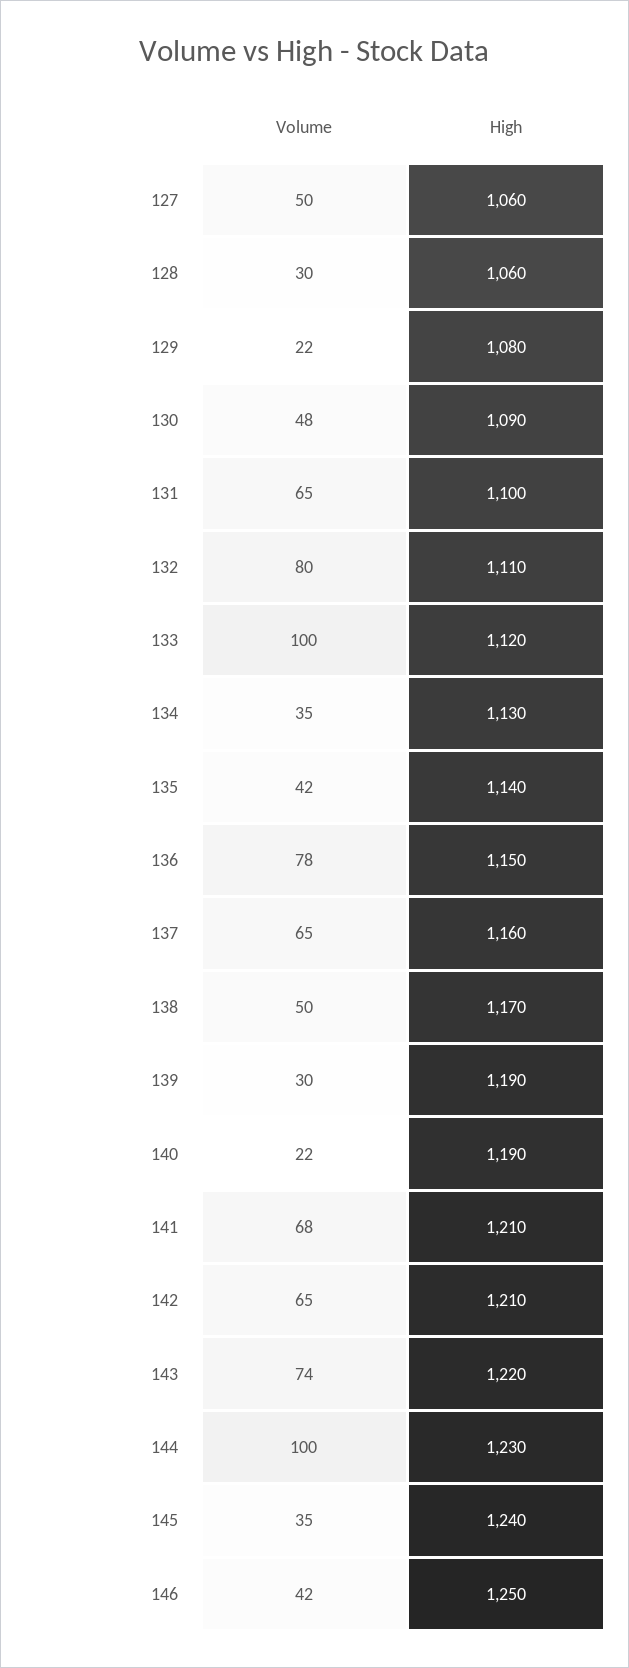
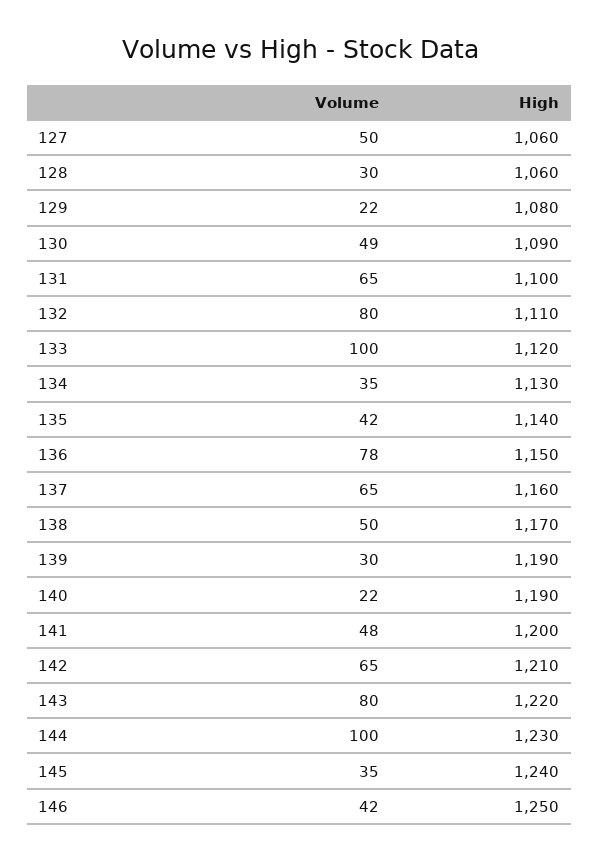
Volume, 130: 48 -> 49
Volume, 141: 68 -> 48
High, 141: 1210 -> 1200
Volume, 143: 74 -> 80

